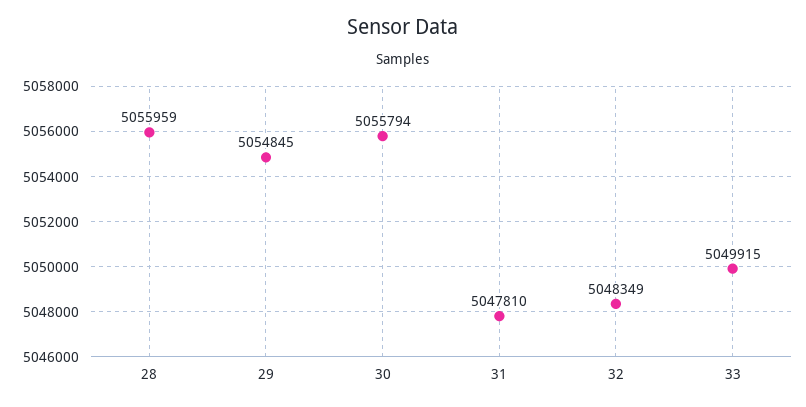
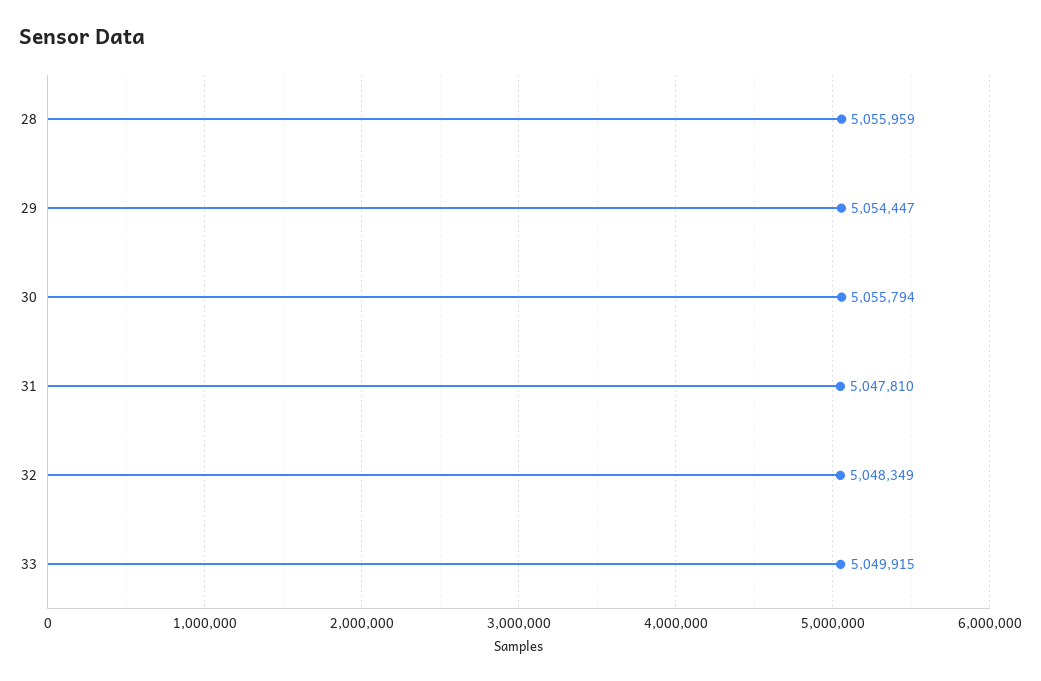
29: 5054845 -> 5054447

